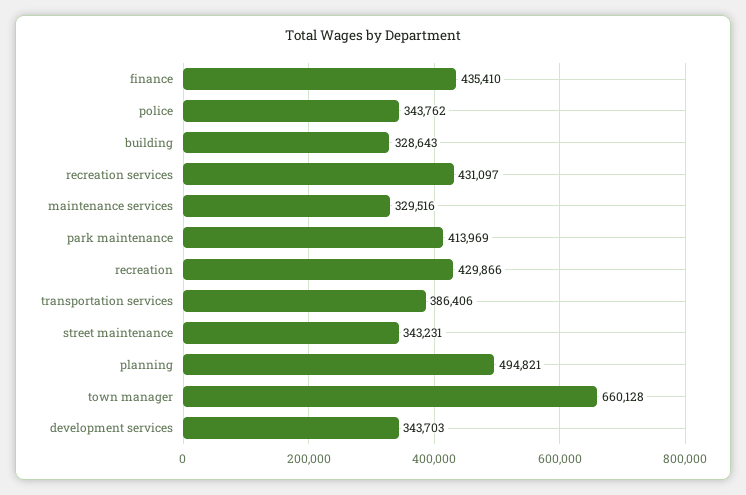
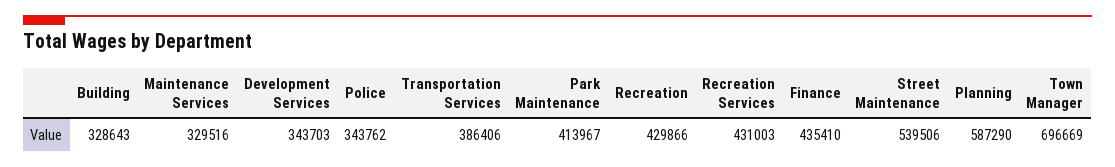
recreation services: 431097 -> 431003
park maintenance: 413969 -> 413967
street maintenance: 343231 -> 539506
planning: 494821 -> 587290
town manager: 660128 -> 696669

